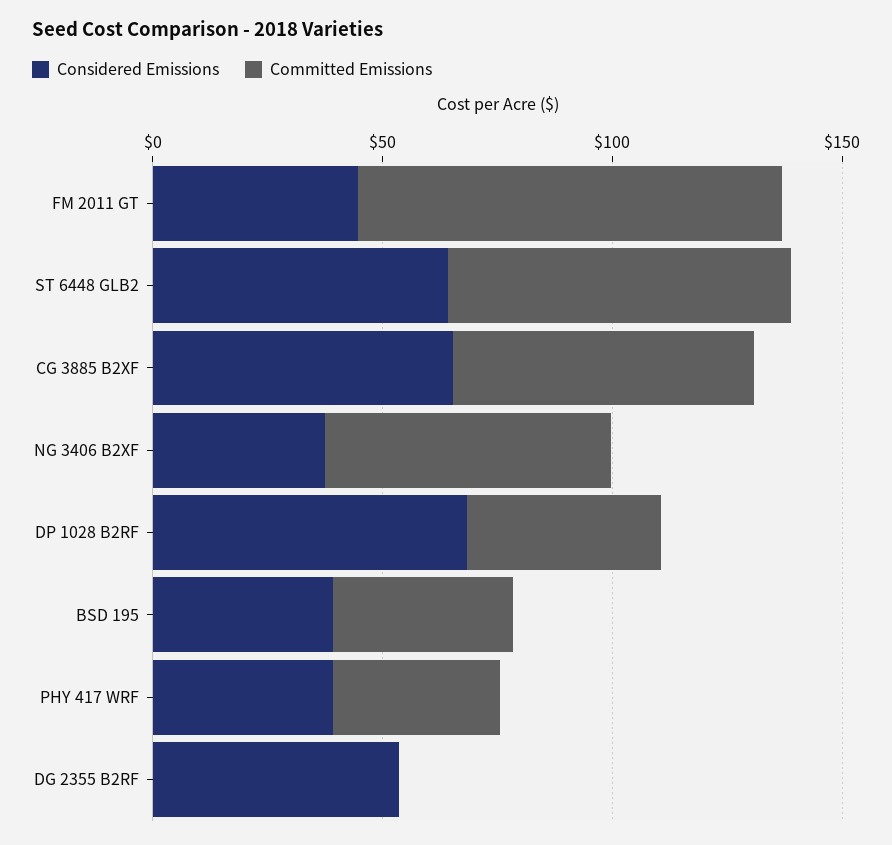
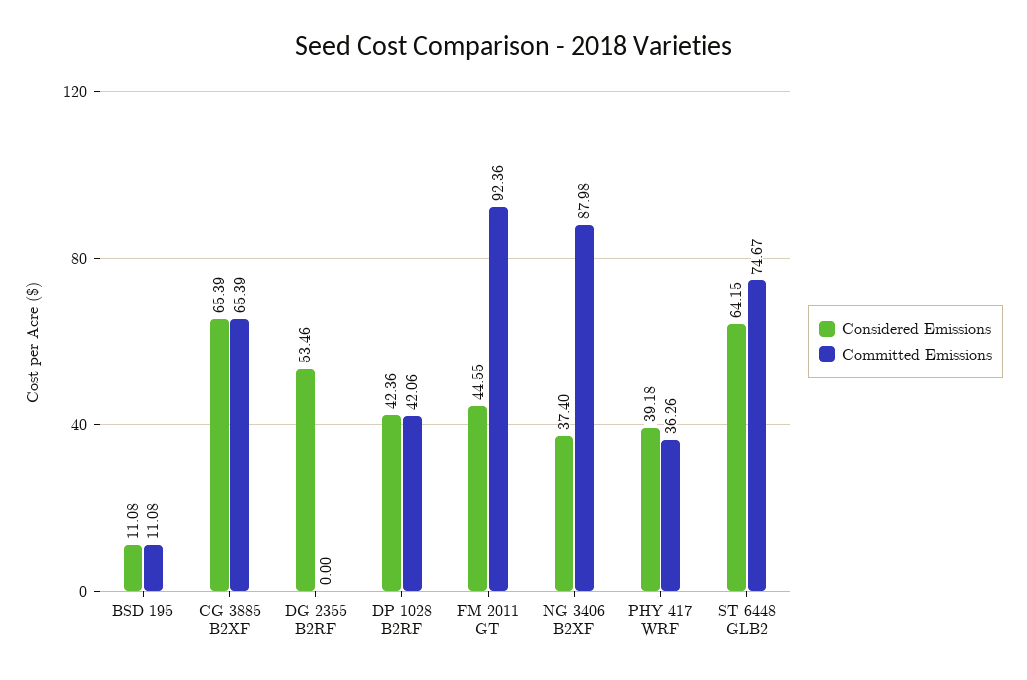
Committed Emissions, NG 3406 B2XF: 60 -> 87.98
Considered Emissions, DP 1028 B2RF: 70 -> 42.36
Considered Emissions, BSD 195: 40 -> 11.08
Committed Emissions, BSD 195: 40 -> 11.08

